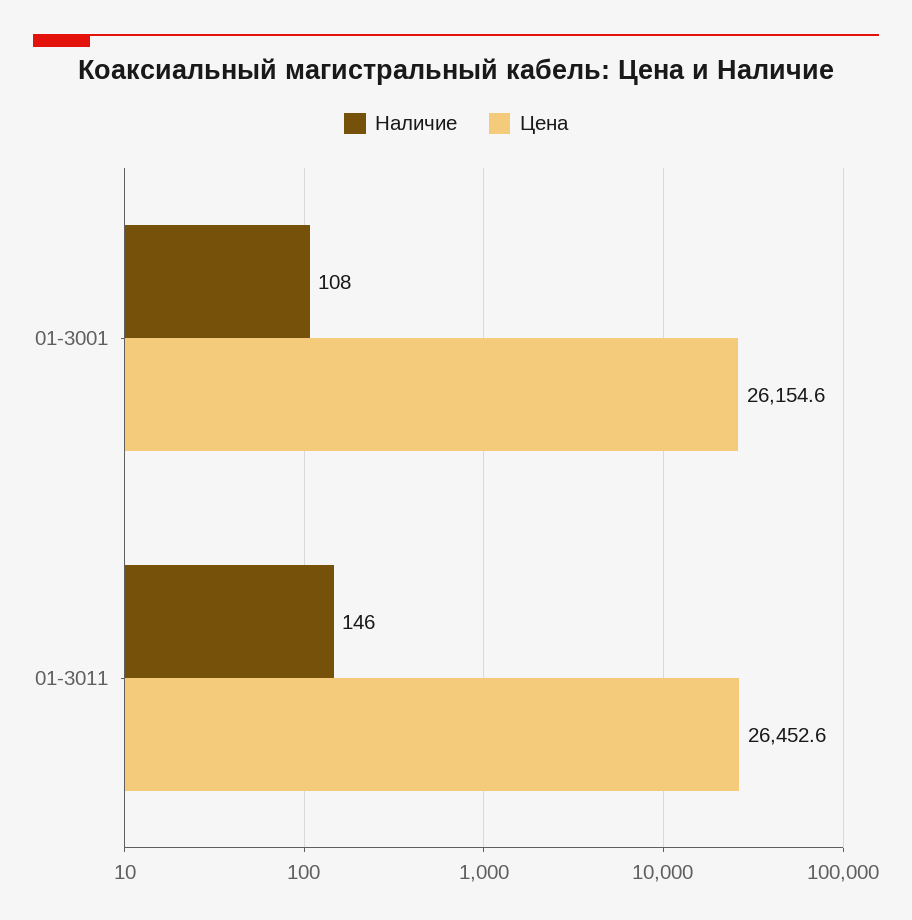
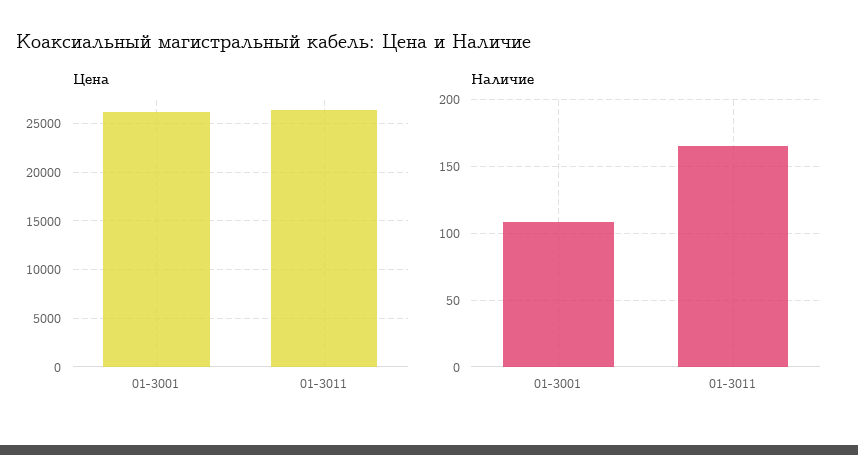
Наличие, 01-3011: 146 -> 165

